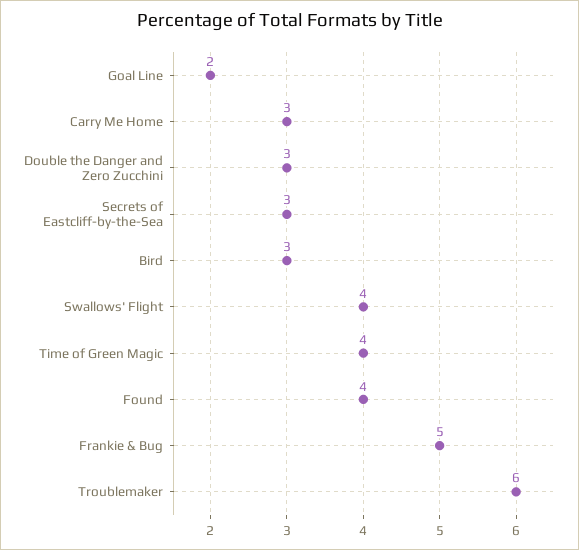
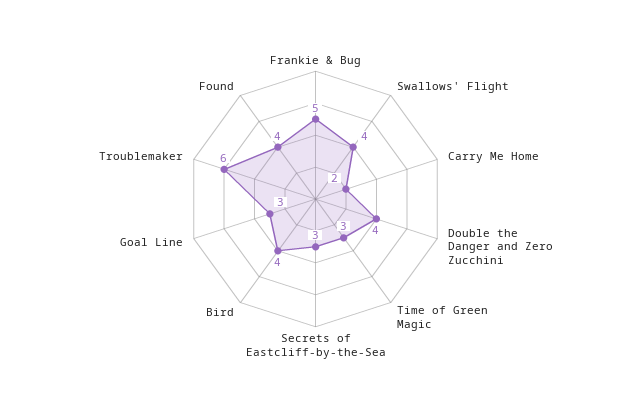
Goal Line: 2 -> 3
Carry Me Home: 3 -> 2
Double the Danger and Zero Zucchini: 3 -> 4
Bird: 3 -> 4
Time of Green Magic: 4 -> 3

